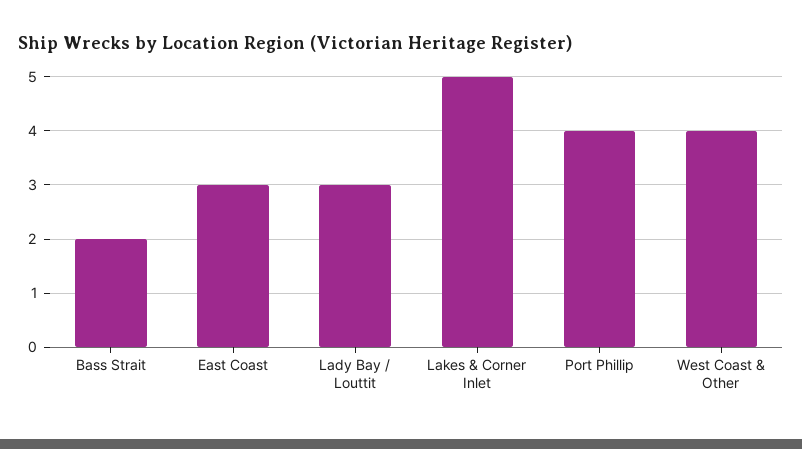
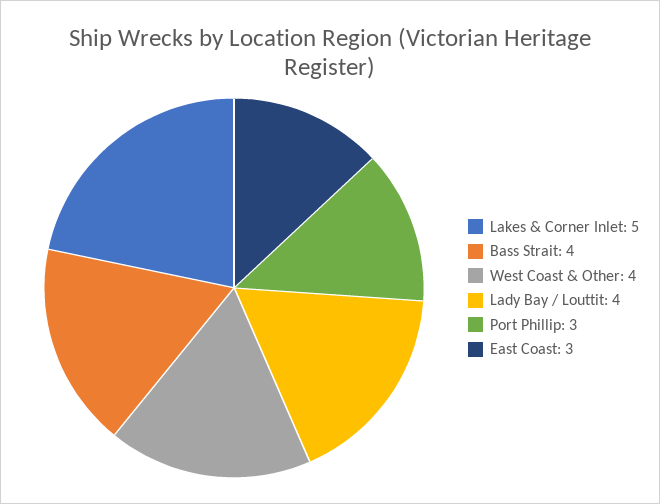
Bass Strait: 2 -> 4
Lady Bay / Louttit: 3 -> 4
Port Phillip: 4 -> 3

